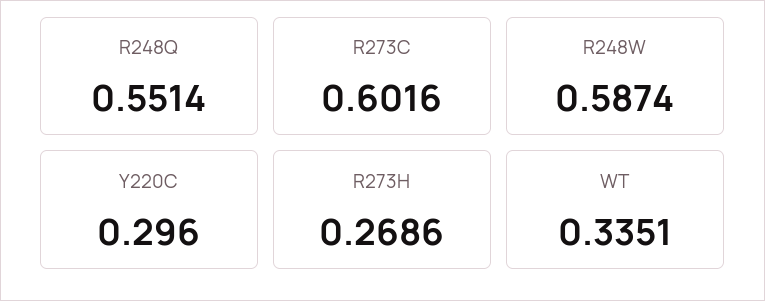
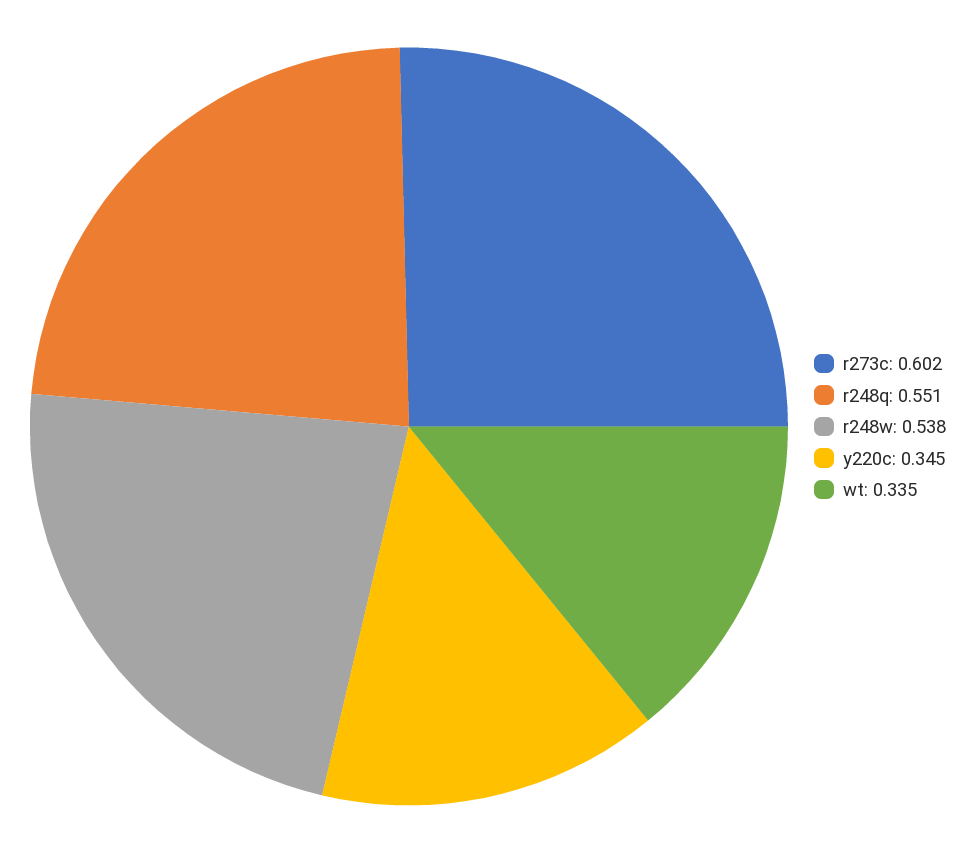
R248W: 0.5874 -> 0.538
Y220C: 0.296 -> 0.345
R273H: 0.2686 -> none

